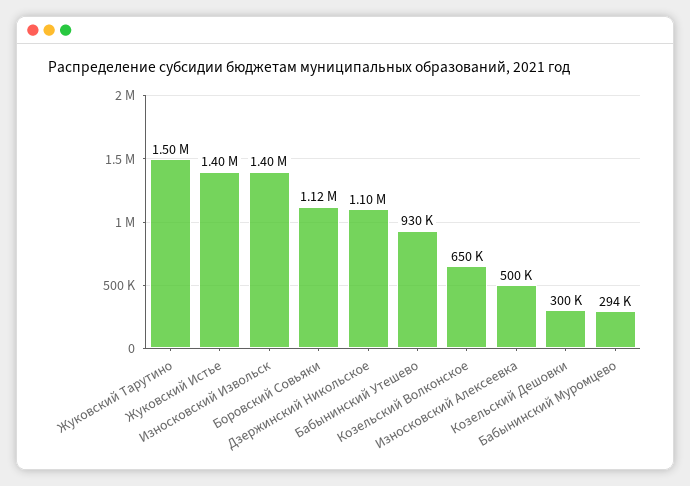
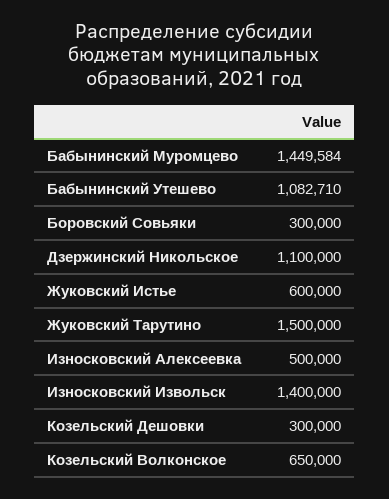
Жуковский Истье: 1400000 -> 600000
Боровский Совьяки: 1120000 -> 300000
Бабынинский Утешево: 930000 -> 1082710
Бабынинский Муромцево: 294000 -> 1449584

